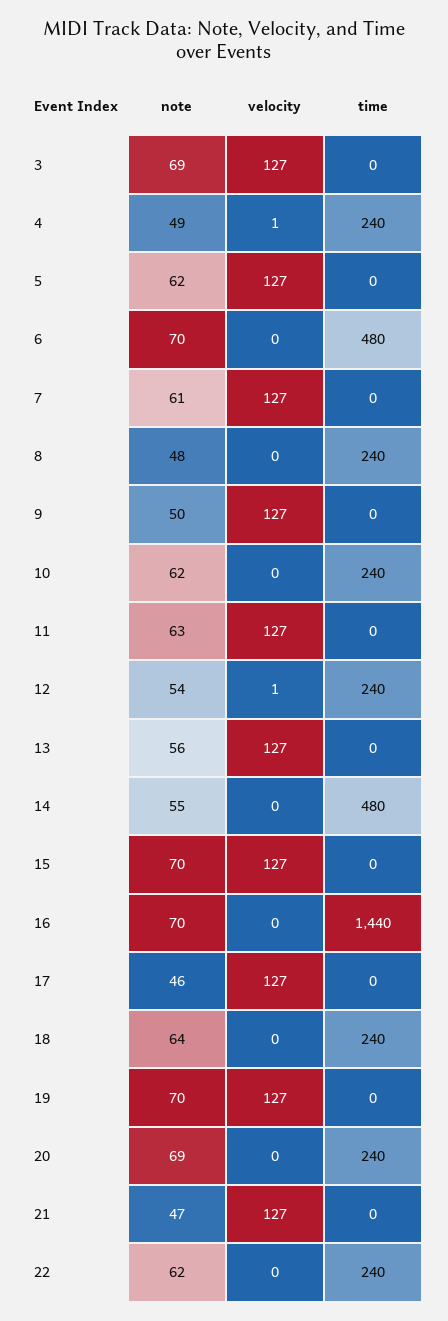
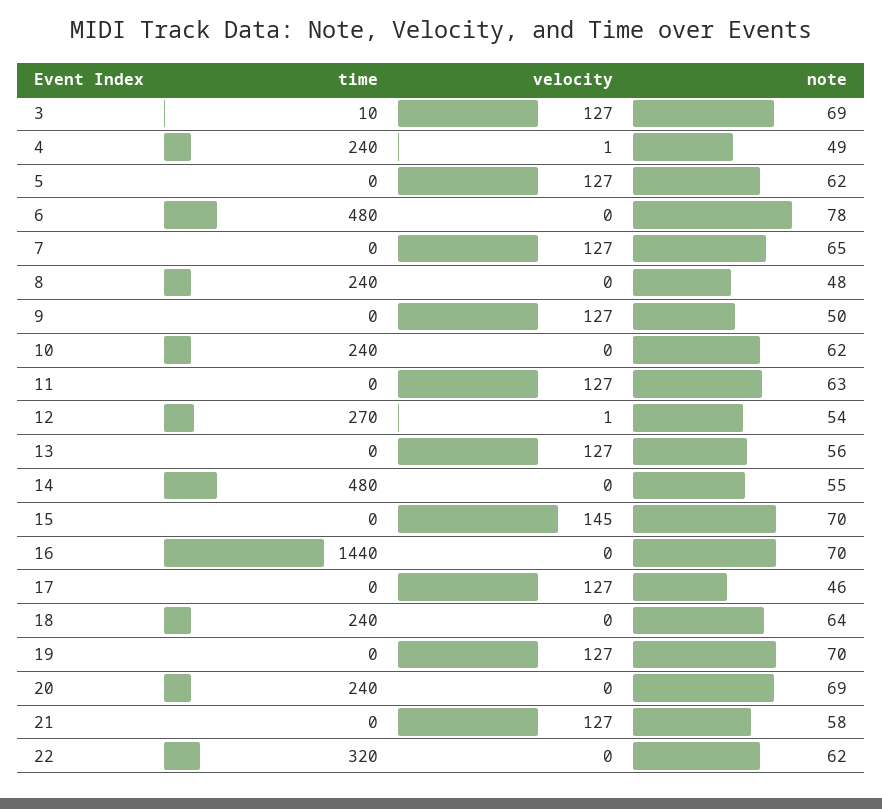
time, 3: 0 -> 10
note, 6: 70 -> 78
note, 7: 61 -> 65
time, 12: 240 -> 270
velocity, 15: 127 -> 145
note, 21: 47 -> 58
time, 22: 240 -> 320

